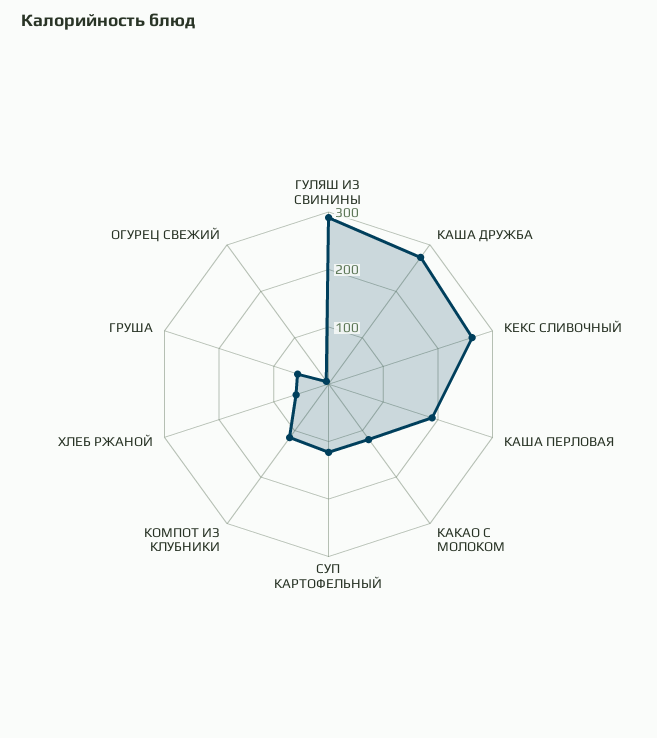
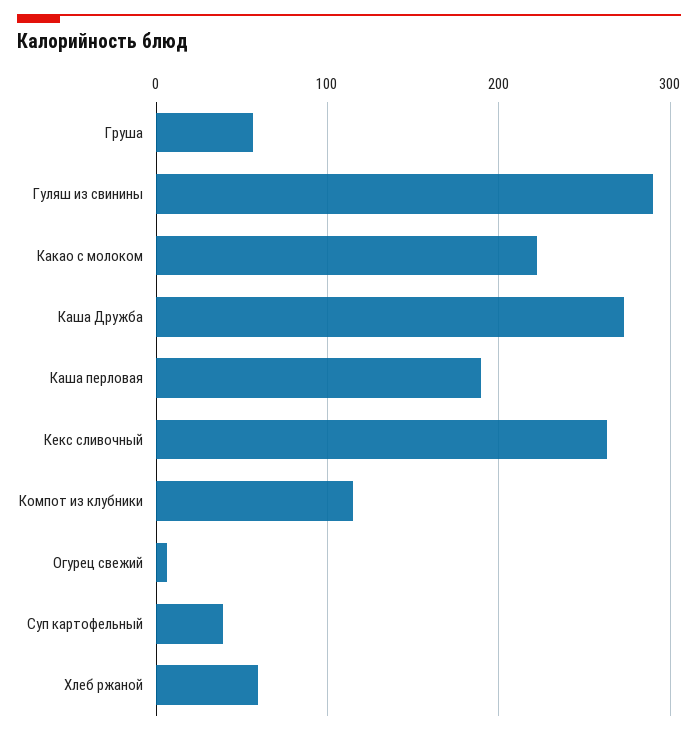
КАКАО С МОЛОКОМ: 120 -> 220
СУП КАРТОФЕЛЬНЫЙ: 120 -> 40

